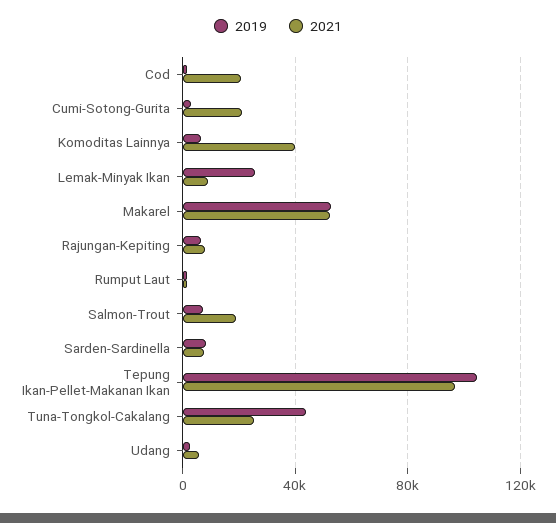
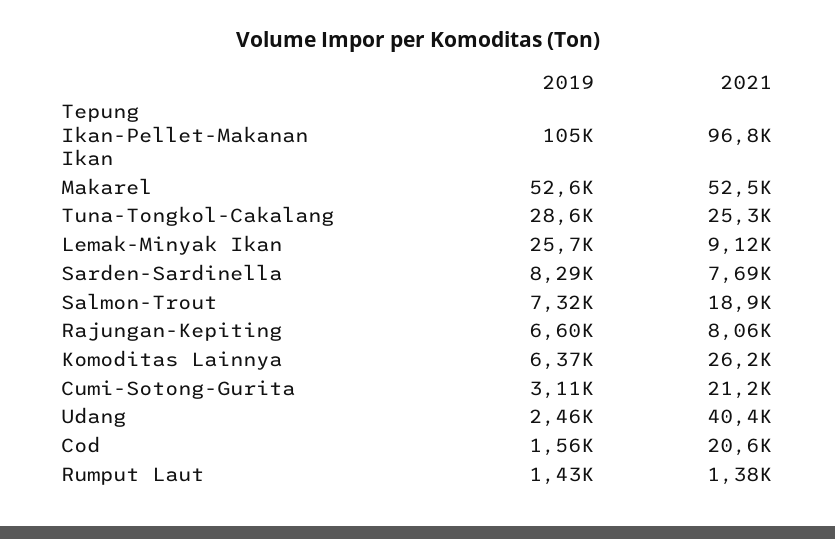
2021, Komoditas Lainnya: 40000 -> 26200
2019, Tuna-Tongkol-Cakalang: 45000 -> 28600
2021, Udang: 5000 -> 40400

